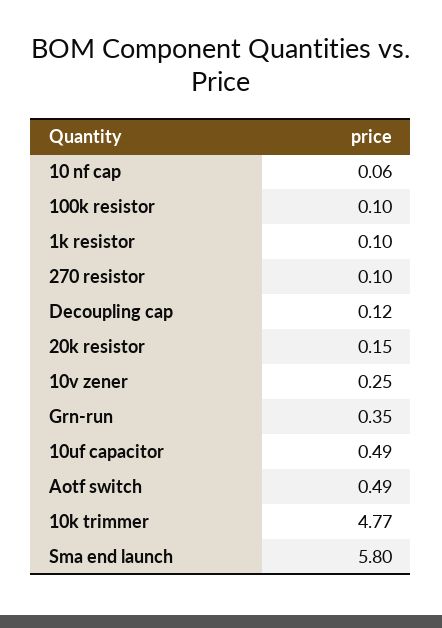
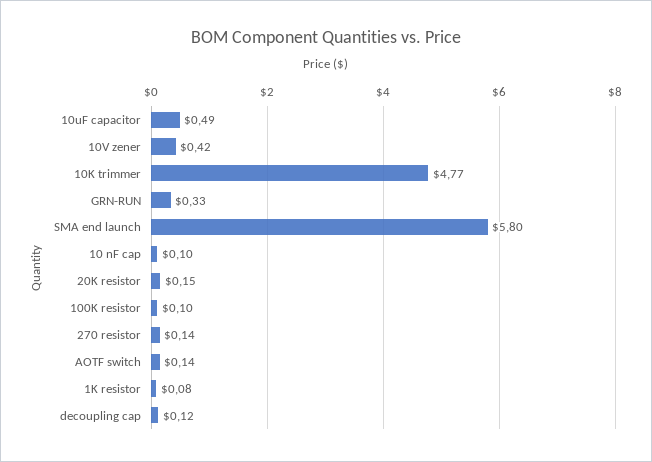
10 nf cap: 0.06 -> 0.1
1k resistor: 0.1 -> 0.08
270 resistor: 0.1 -> 0.14
10v zener: 0.25 -> 0.42
Grn-run: 0.35 -> 0.33
Aotf switch: 0.49 -> 0.14

